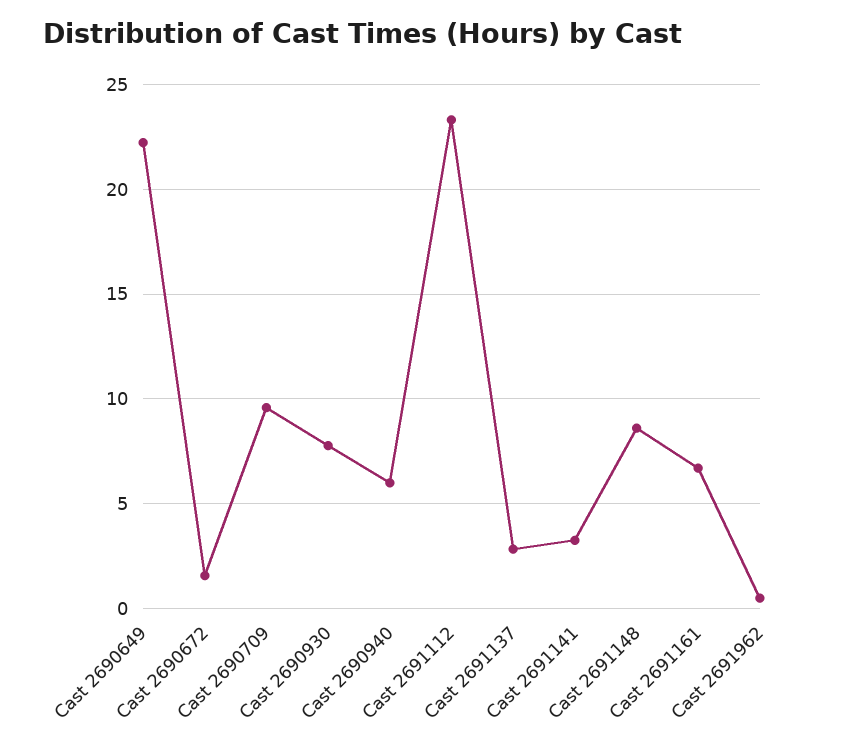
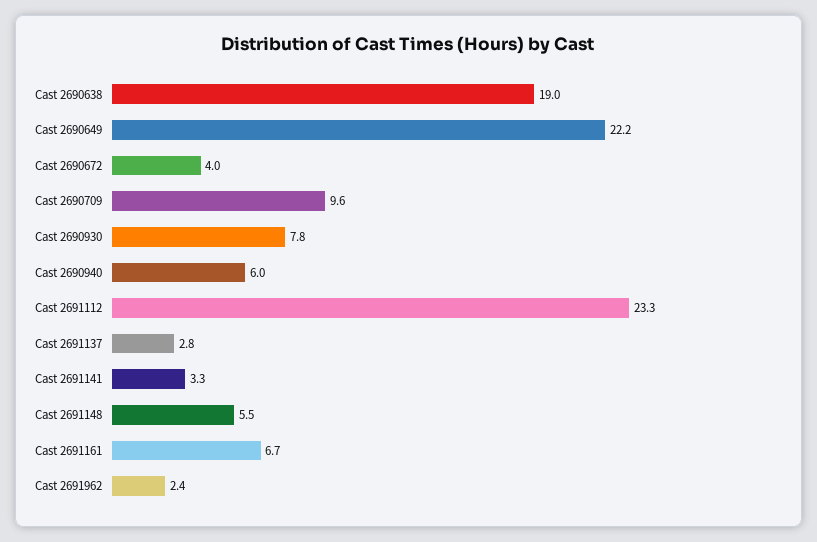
Cast 2690672: 1.5 -> 4
Cast 2691148: 8.5 -> 5.5
Cast 2691962: 0.5 -> 2.4
Cast 2690638: none -> 19

